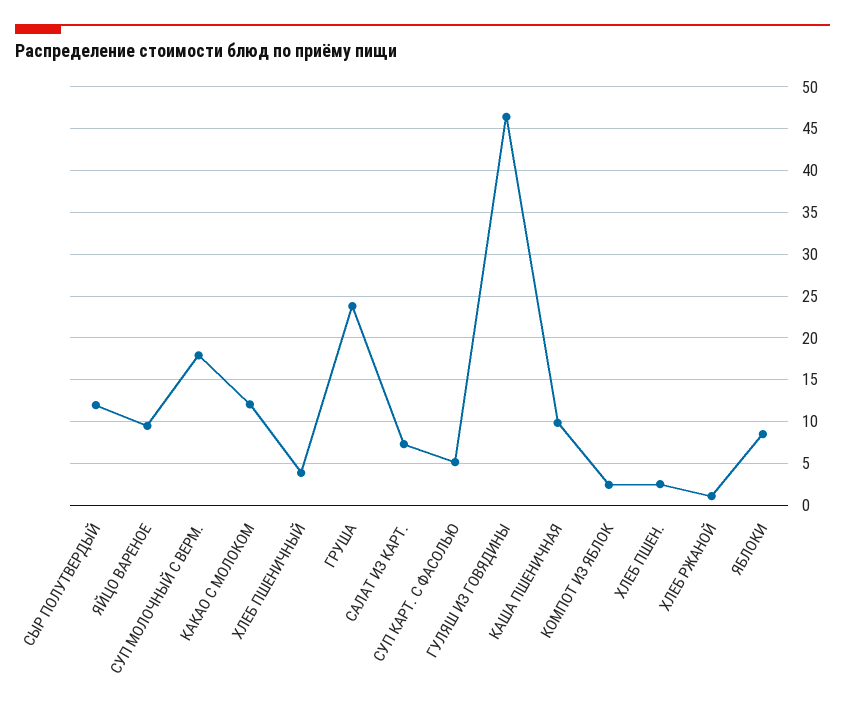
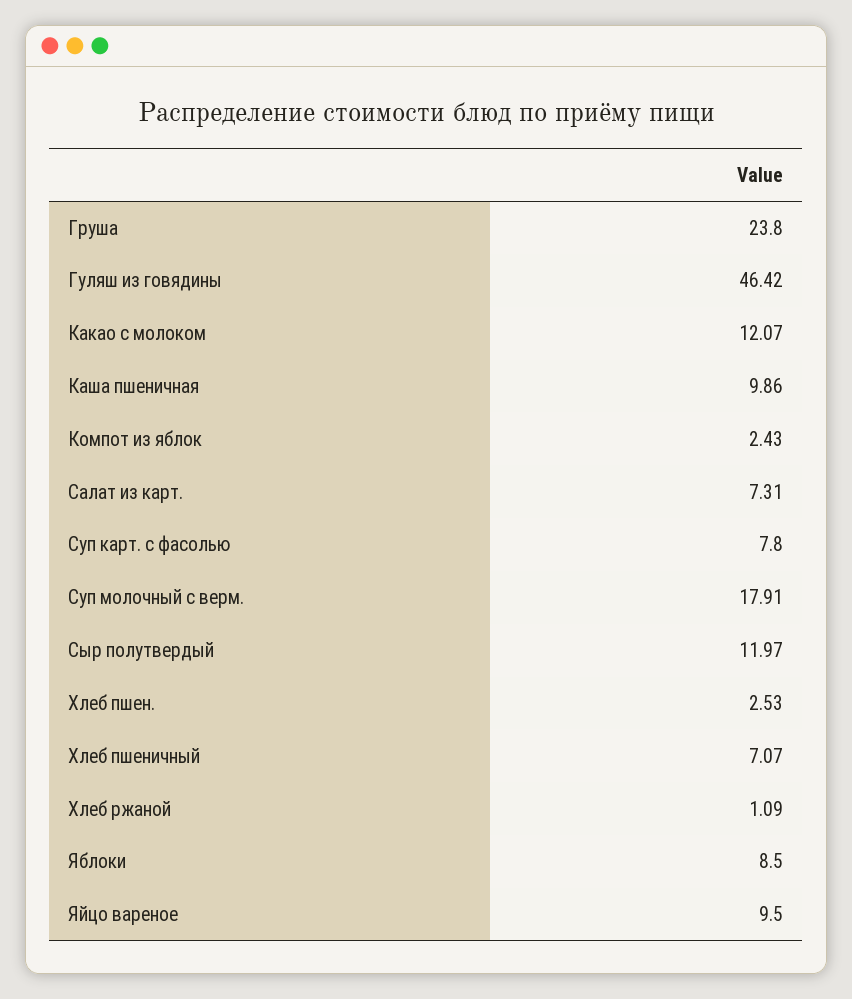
ХЛЕБ ПШЕНИЧНЫЙ: 4 -> 7.07
СУП КАРТ. С ФАСОЛЬЮ: 5 -> 7.8

